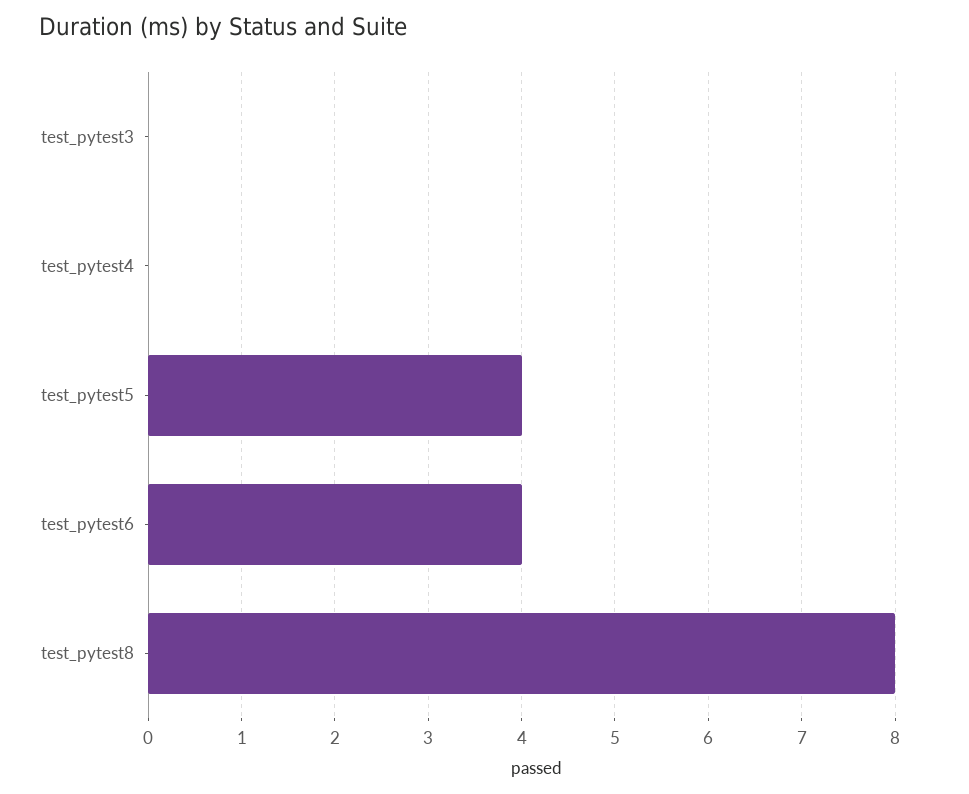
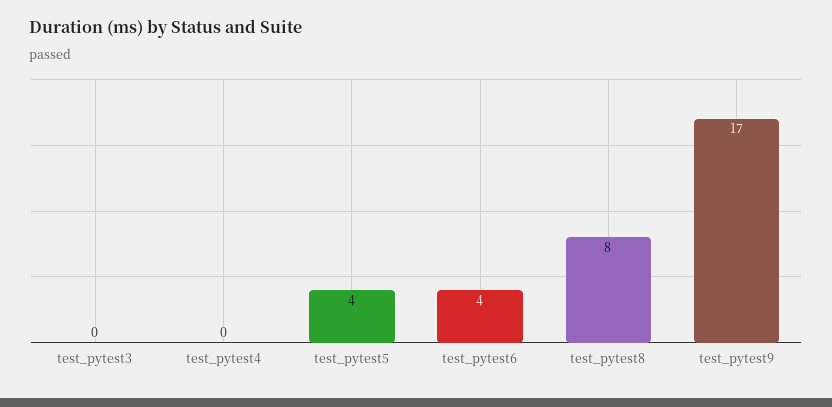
test_pytest9: none -> 17

